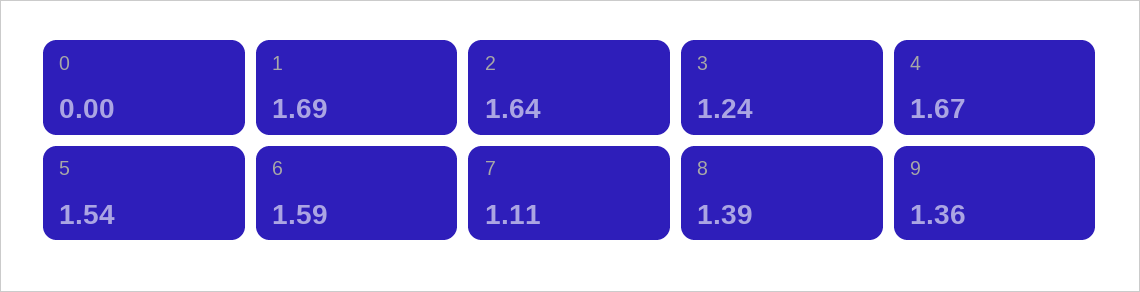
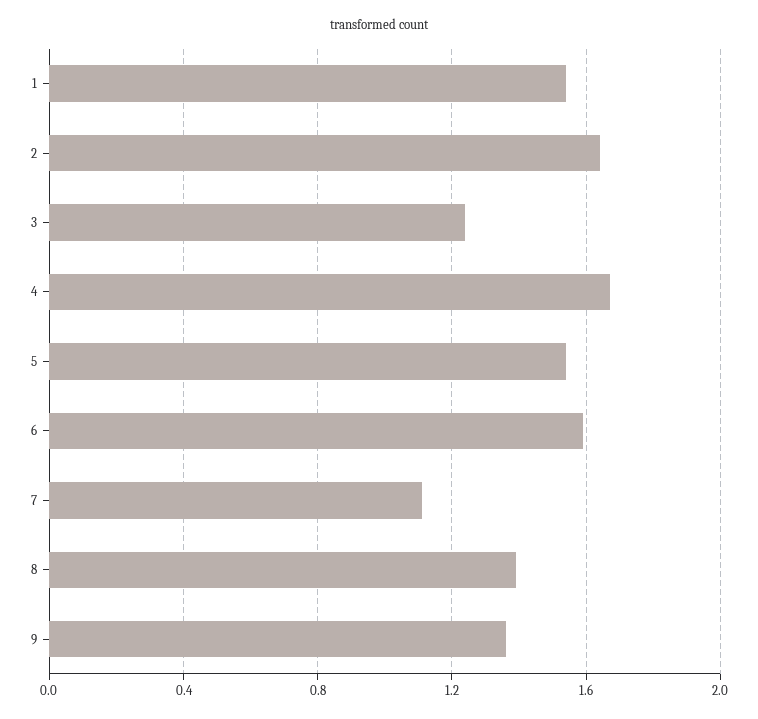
0: 0 -> none
1: 1.69 -> 1.55

